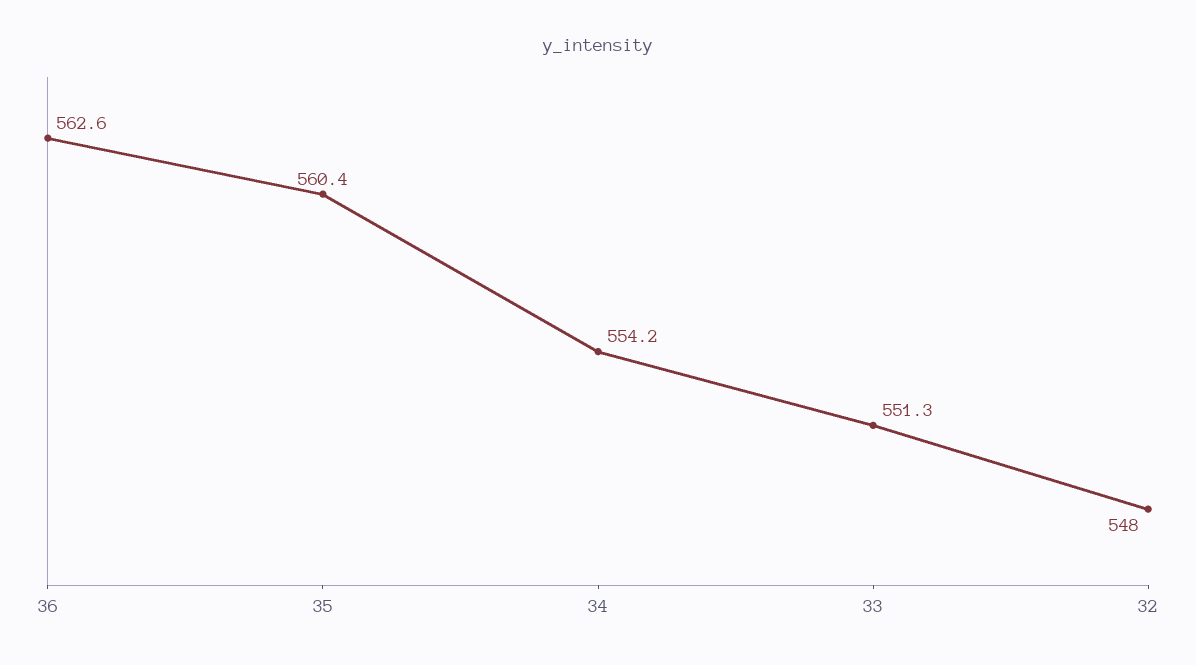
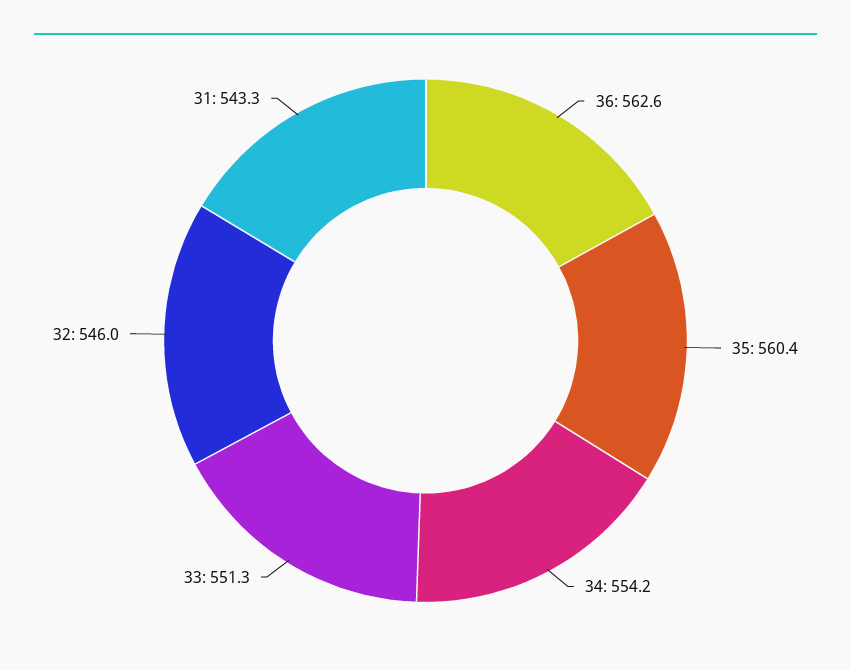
32: 548 -> 546
31: none -> 543.3

